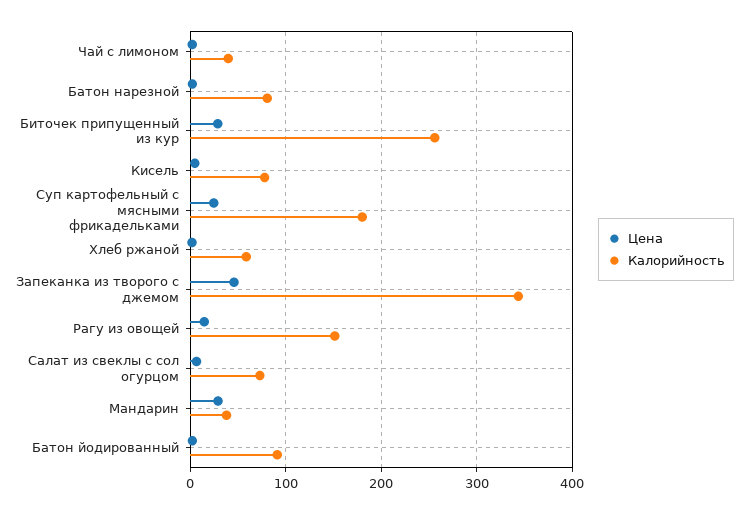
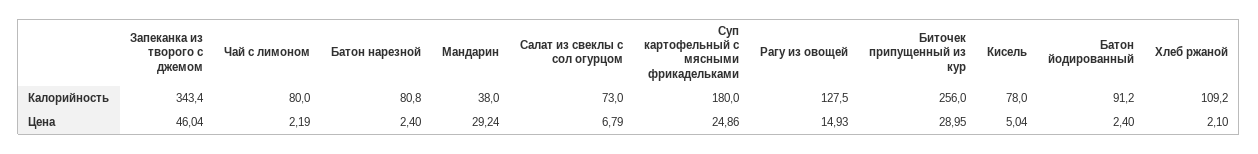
Калорийность, Чай с лимоном: 40 -> 80
Калорийность, Хлеб ржаной: 60 -> 109.2
Калорийность, Рагу из овощей: 150 -> 127.5

